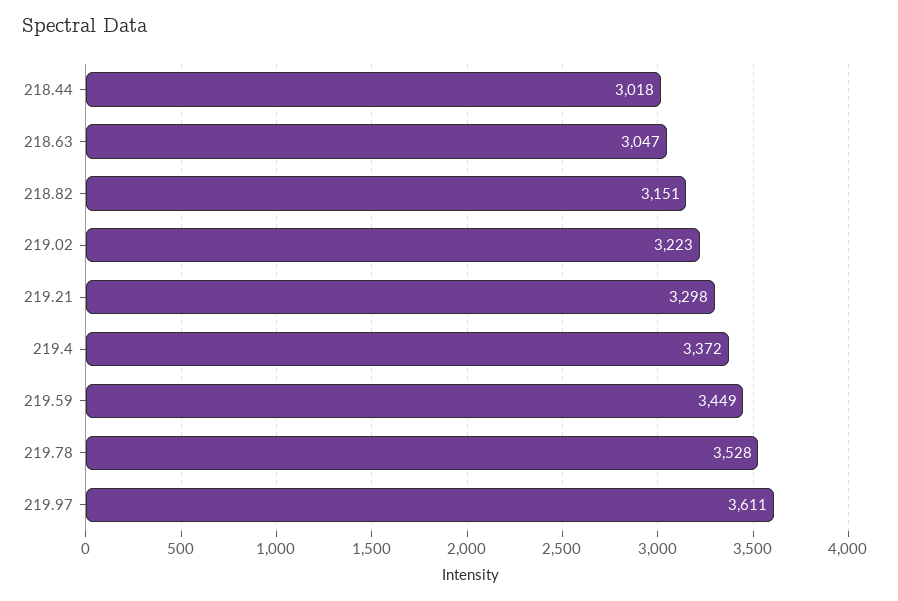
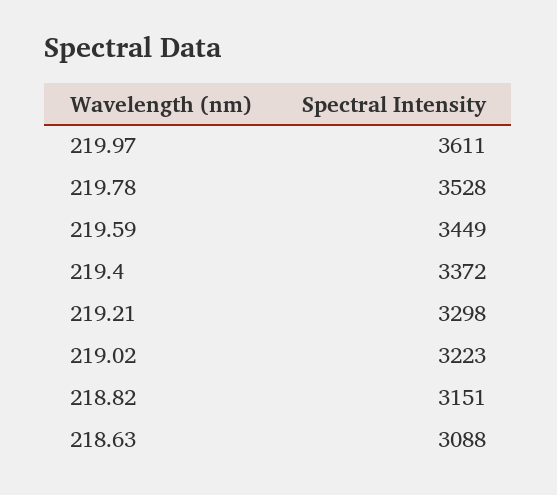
218.44: 3018 -> none
218.63: 3047 -> 3088

